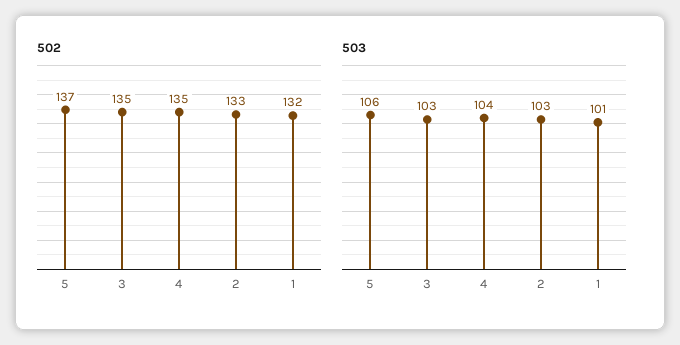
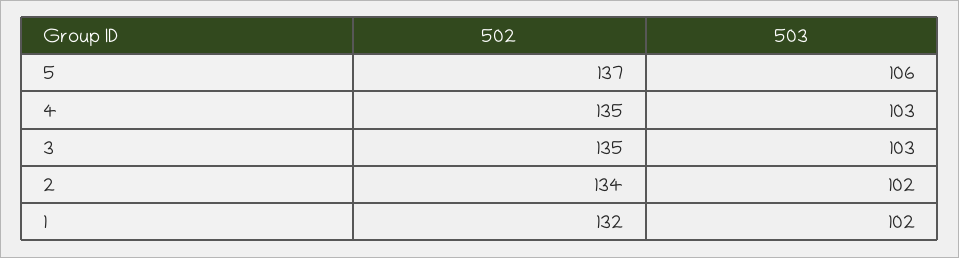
502, 2: 133 -> 134
503, 4: 104 -> 103
503, 2: 103 -> 102
503, 1: 101 -> 102

